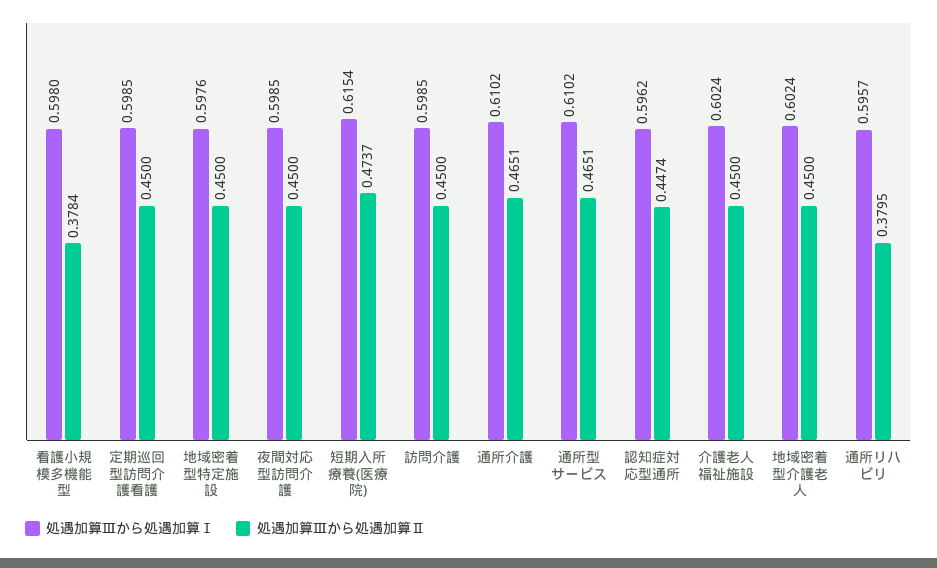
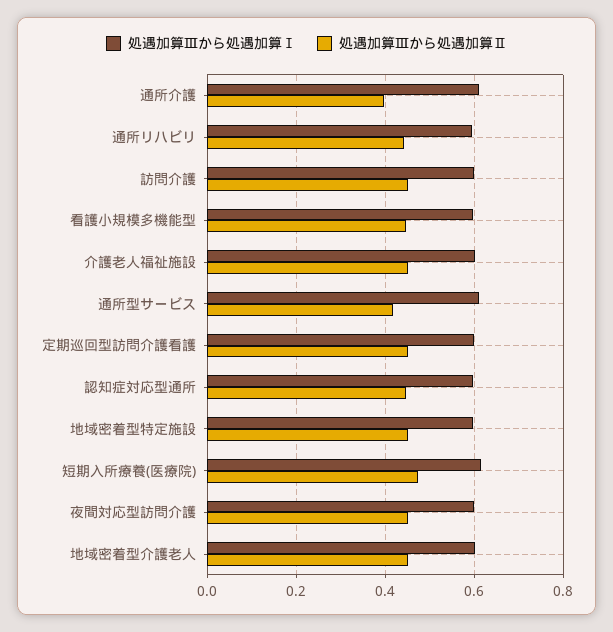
処遇加算Ⅲから処遇加算Ⅱ, 看護小規模多機能型: 0.3784 -> 0.44
処遇加算Ⅲから処遇加算Ⅱ, 通所介護: 0.4651 -> 0.4
処遇加算Ⅲから処遇加算Ⅱ, 通所型サービス: 0.4651 -> 0.42
処遇加算Ⅲから処遇加算Ⅱ, 通所リハビリ: 0.3795 -> 0.44

